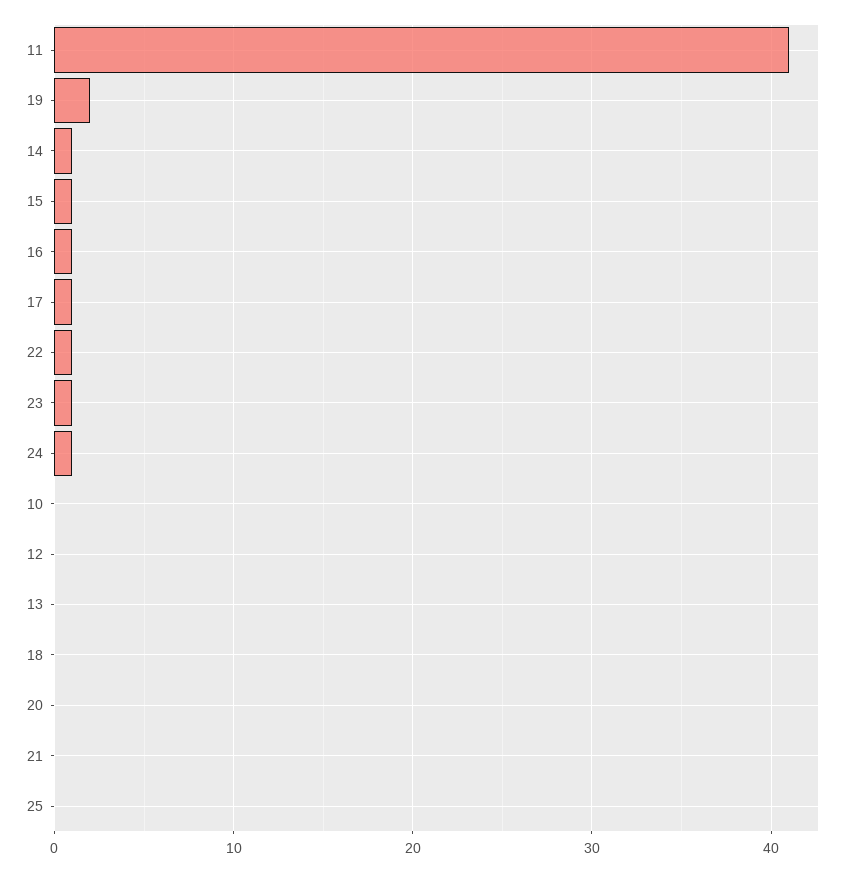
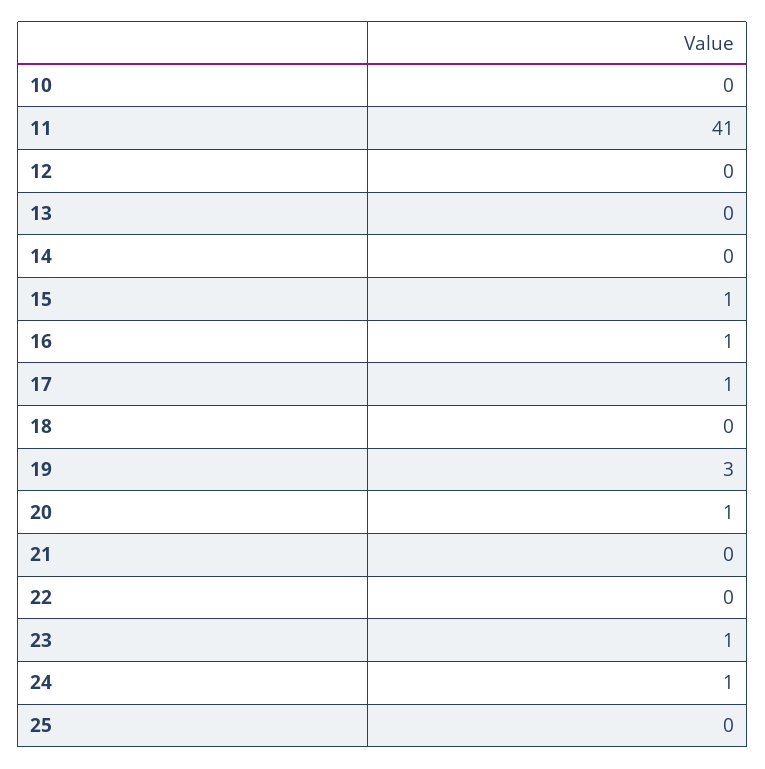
19: 2 -> 3
14: 1 -> 0
22: 1 -> 0
20: 0 -> 1

